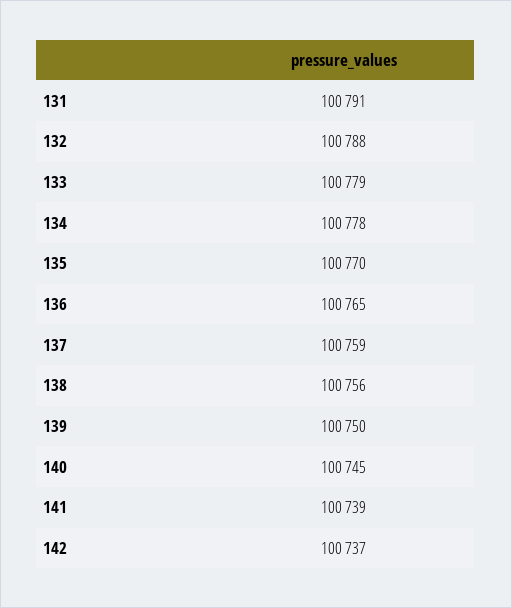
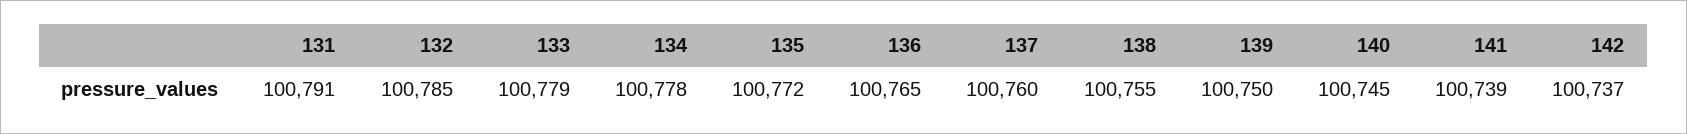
132: 100788 -> 100785
135: 100770 -> 100772
137: 100759 -> 100760
138: 100756 -> 100755

